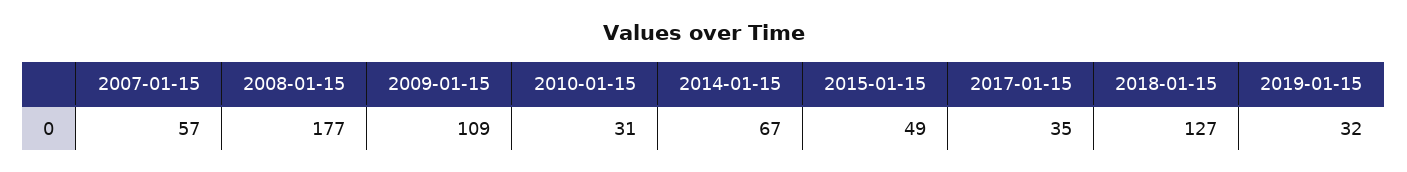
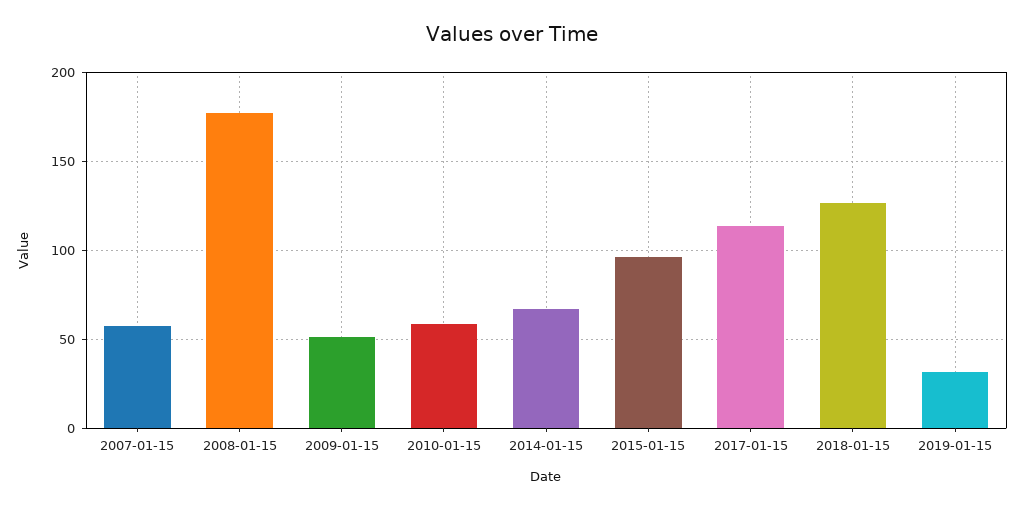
2009-01-15: 109 -> 50
2010-01-15: 31 -> 60
2015-01-15: 49 -> 95
2017-01-15: 35 -> 115

